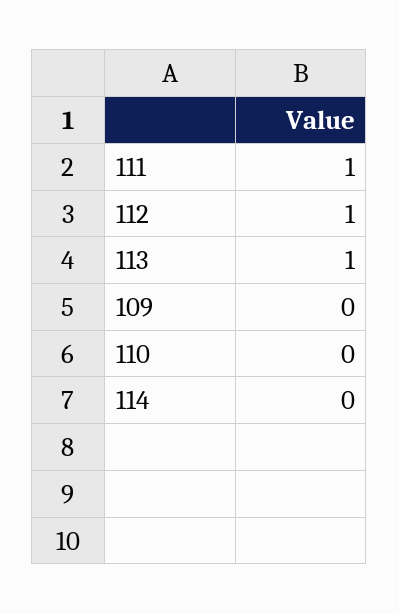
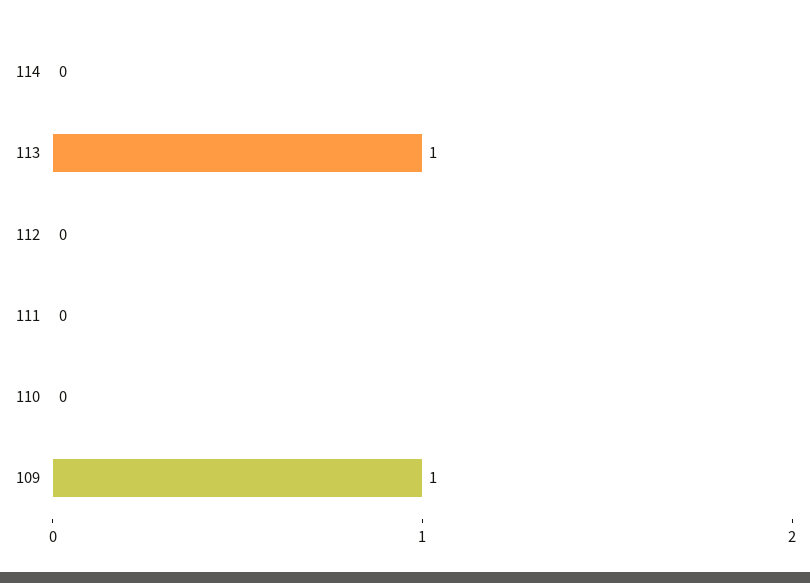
111: 1 -> 0
112: 1 -> 0
109: 0 -> 1

